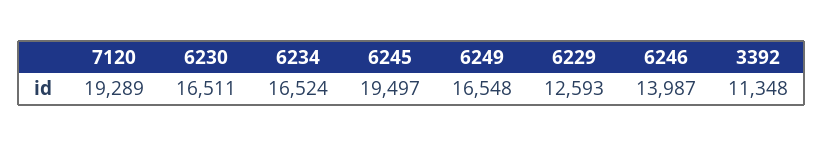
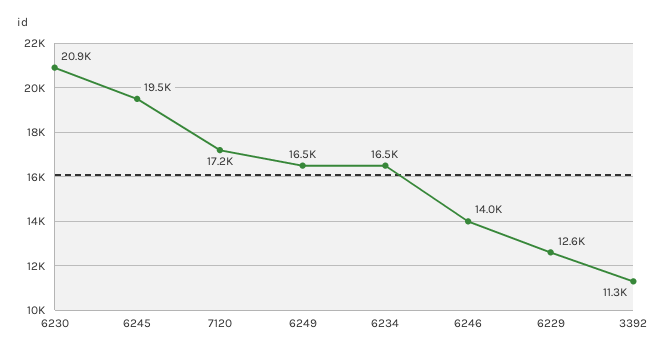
7120: 19289 -> 17200
6230: 16511 -> 20900

